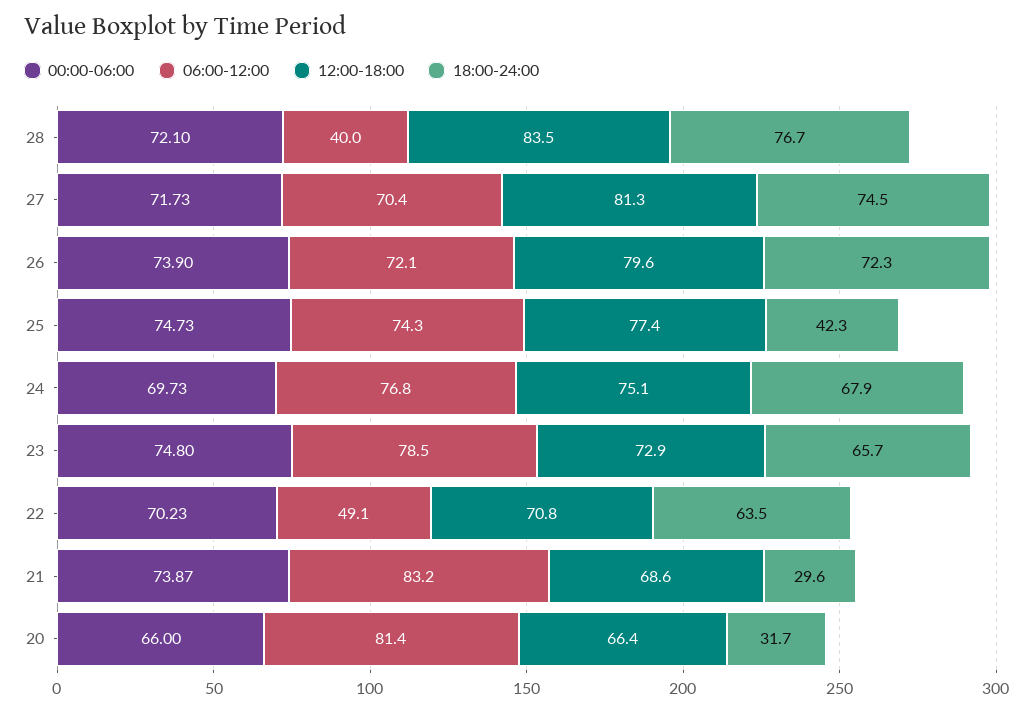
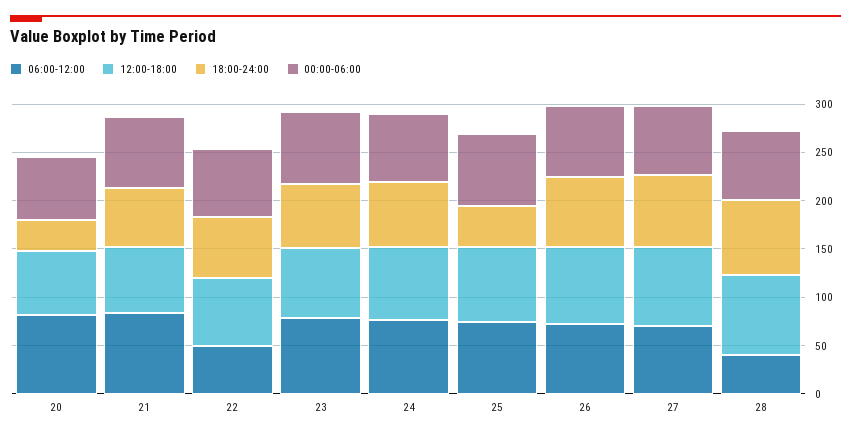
18:00-24:00, 21: 29.6 -> 60

